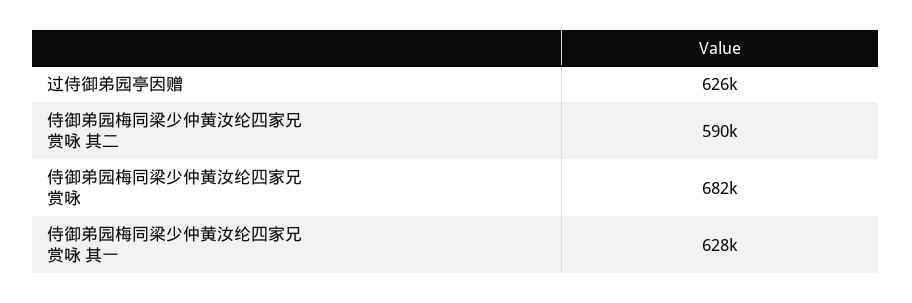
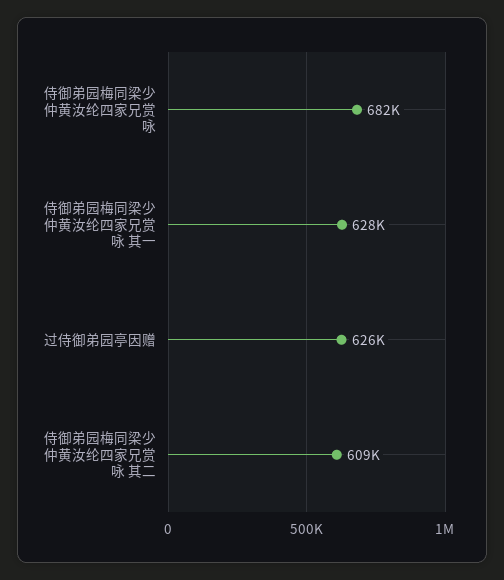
侍御弟园梅同梁少仲黄汝纶四家兄赏咏 其二: 590000 -> 609000

